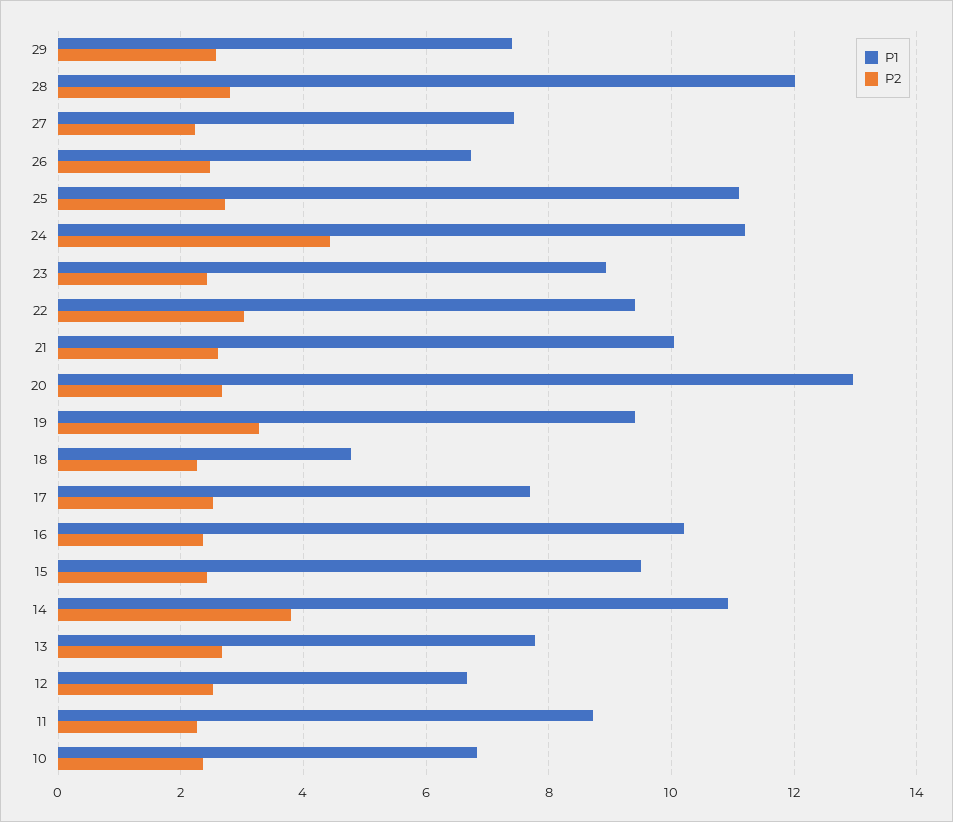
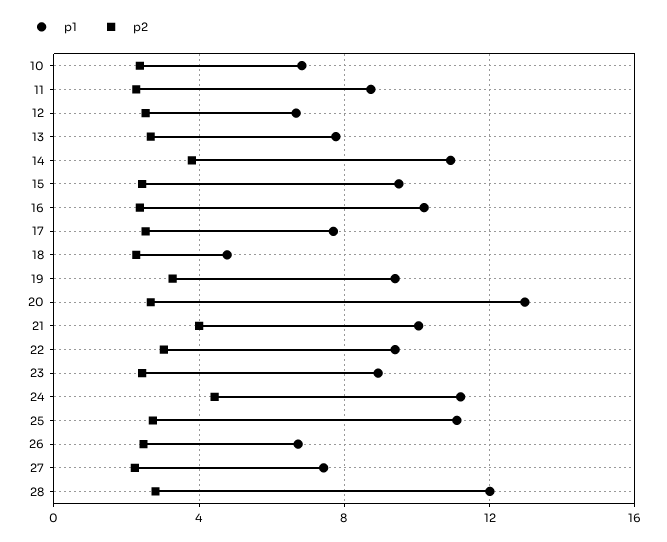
P1, 29: 7.4 -> none
P2, 29: 2.6 -> none
P2, 21: 2.6 -> 4

